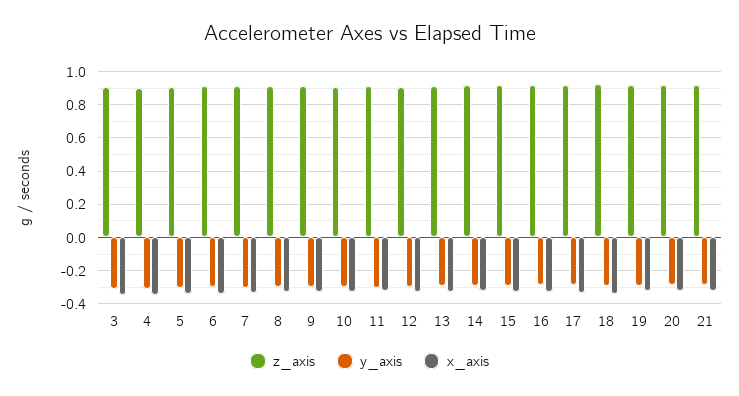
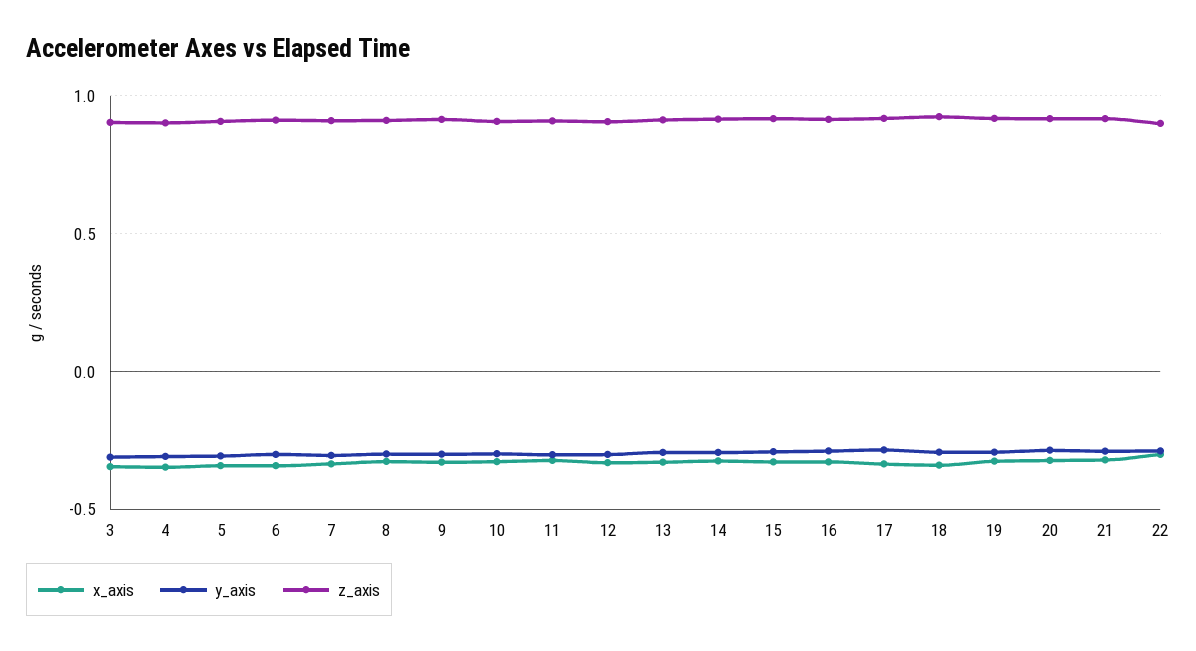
x_axis, 22: none -> -0.3
y_axis, 22: none -> -0.3
z_axis, 22: none -> 0.9

